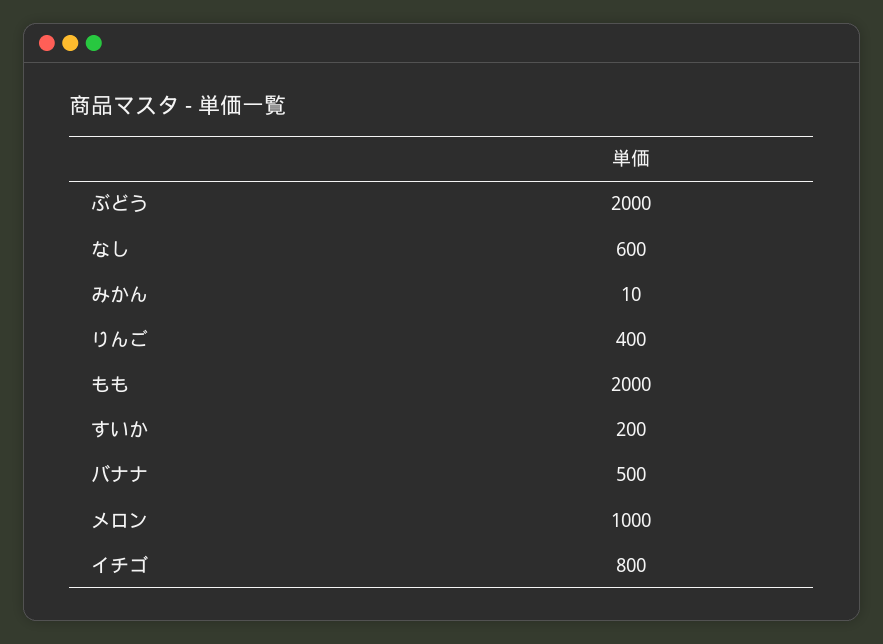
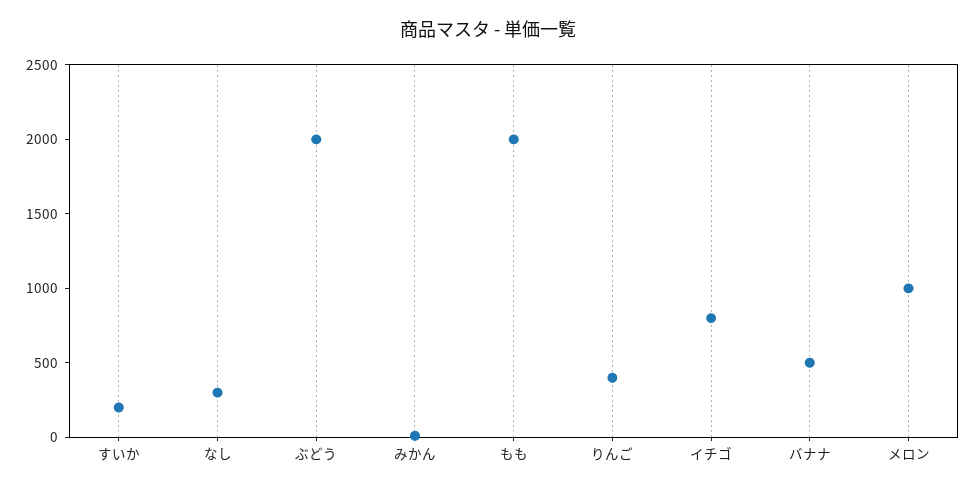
なし: 600 -> 300

